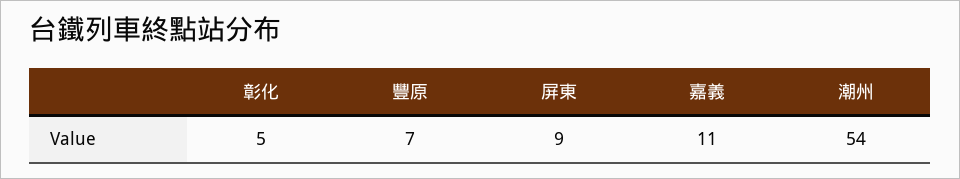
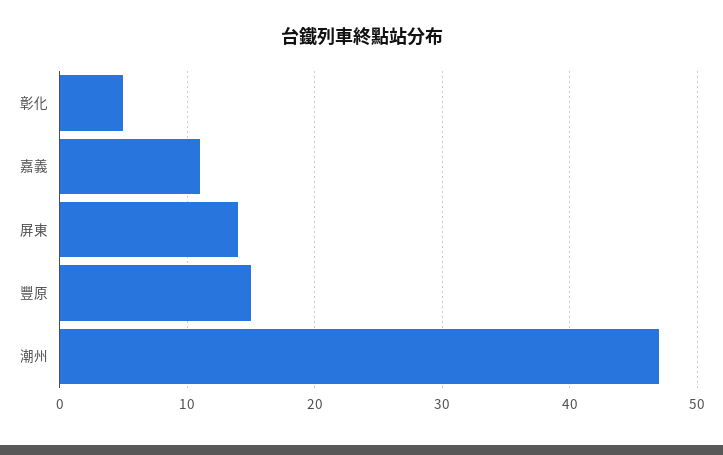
豐原: 7 -> 15
屏東: 9 -> 14
潮州: 54 -> 47

